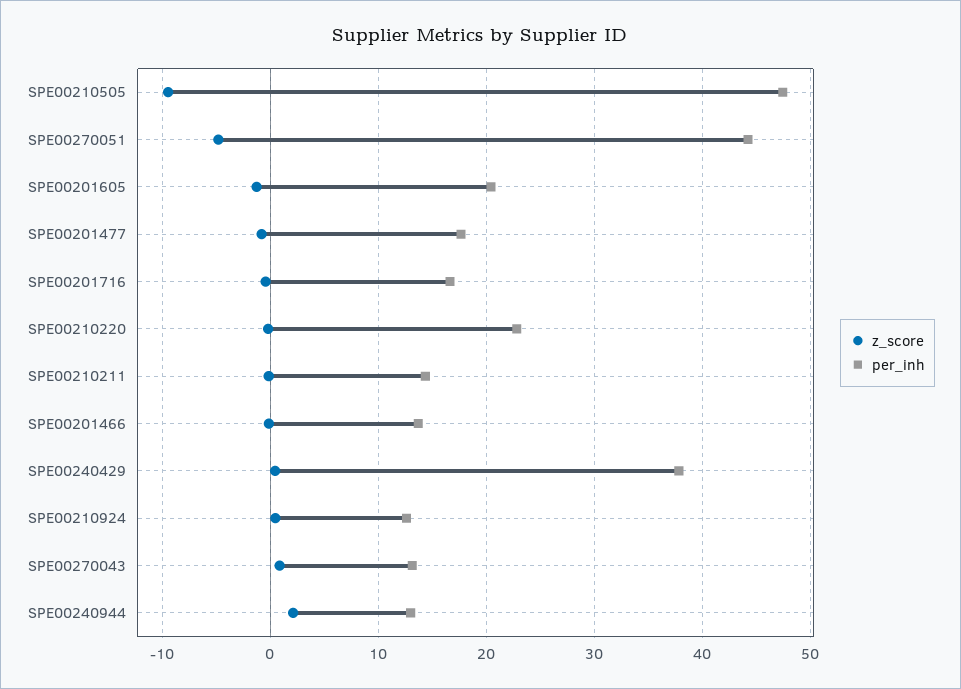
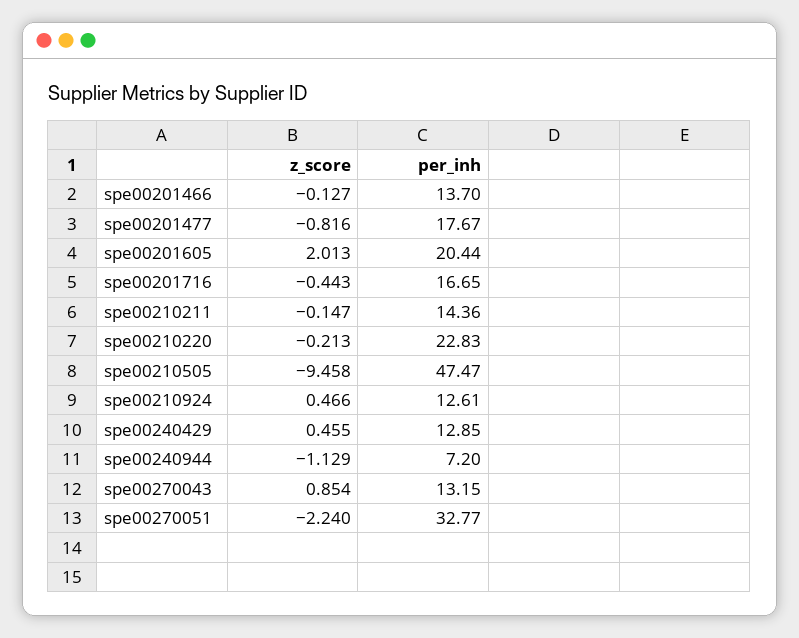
z_score, SPE00270051: -5 -> -2.24
per_inh, SPE00270051: 44 -> 32.77
z_score, SPE00201605: -1 -> 2.013
per_inh, SPE00240429: 38 -> 12.85
z_score, SPE00240944: 2 -> -1.129
per_inh, SPE00240944: 13 -> 7.2

